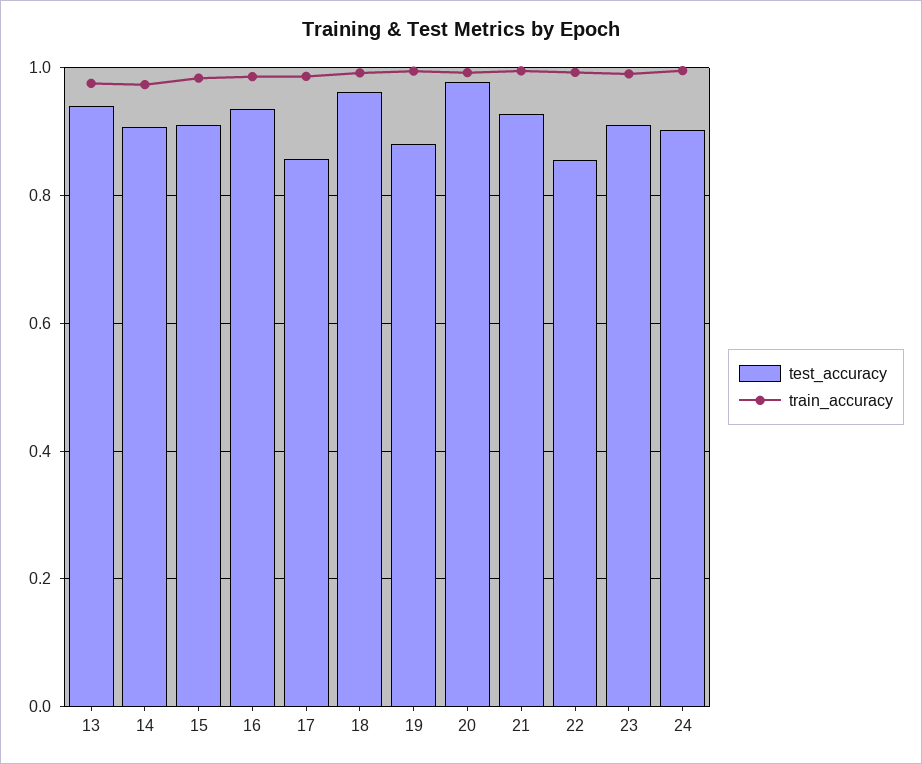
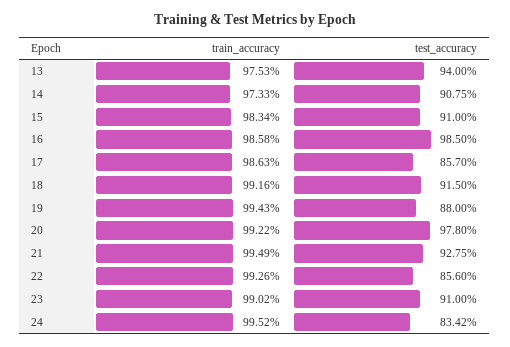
test_accuracy, 16: 0.94 -> 0.985
test_accuracy, 18: 0.96 -> 0.915
test_accuracy, 24: 0.9 -> 0.8342

